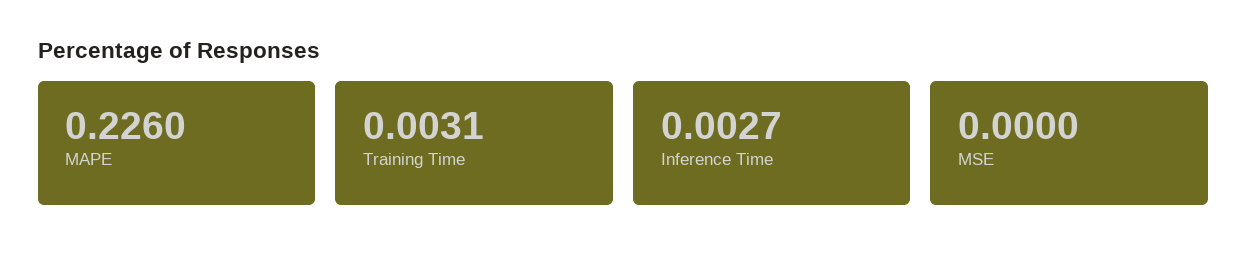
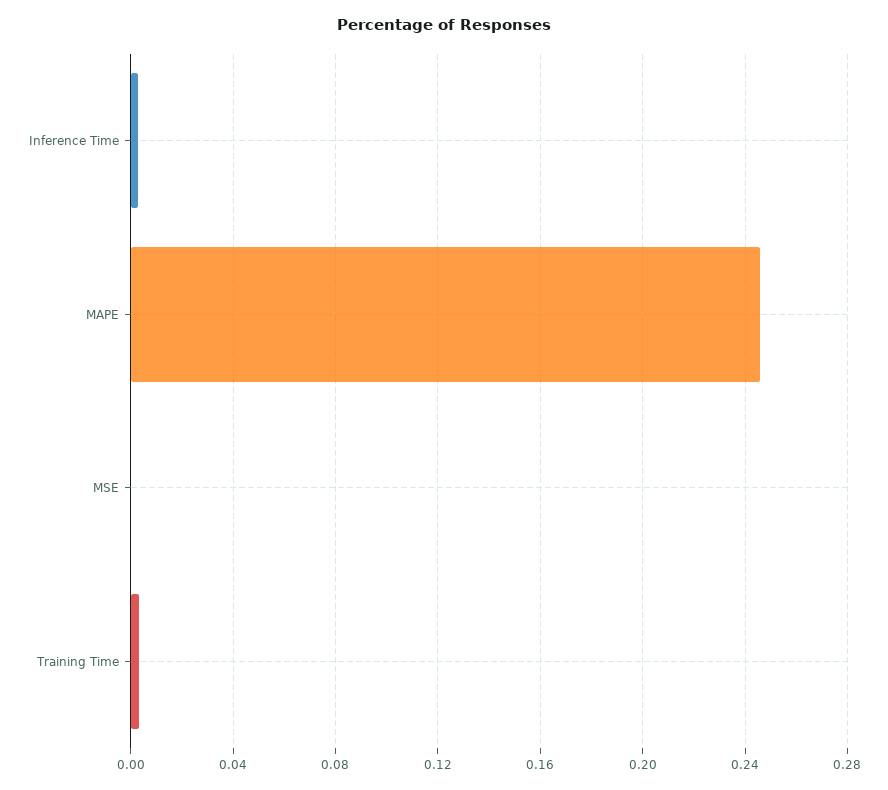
MAPE: 0.226 -> 0.245

